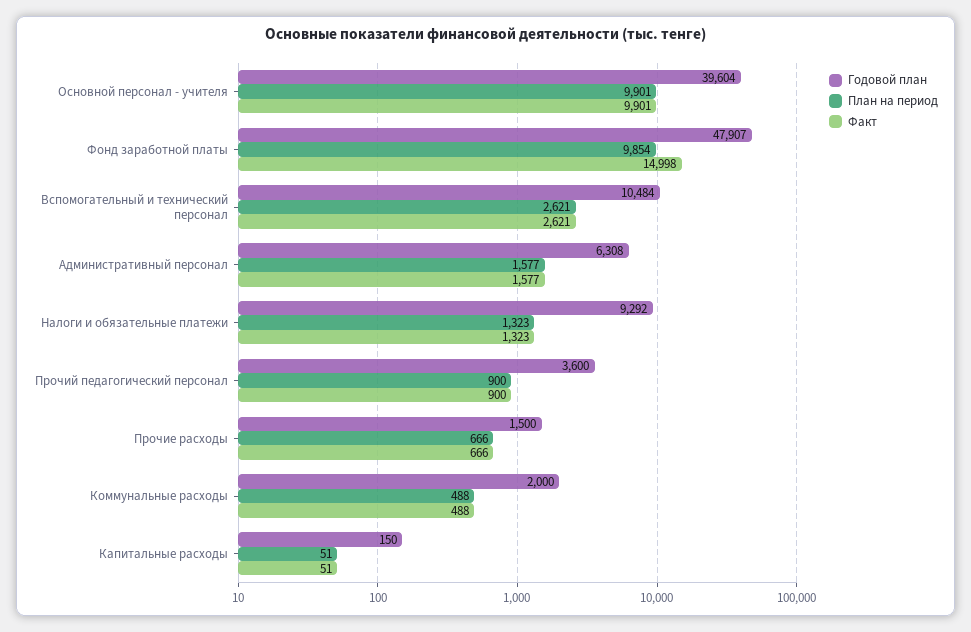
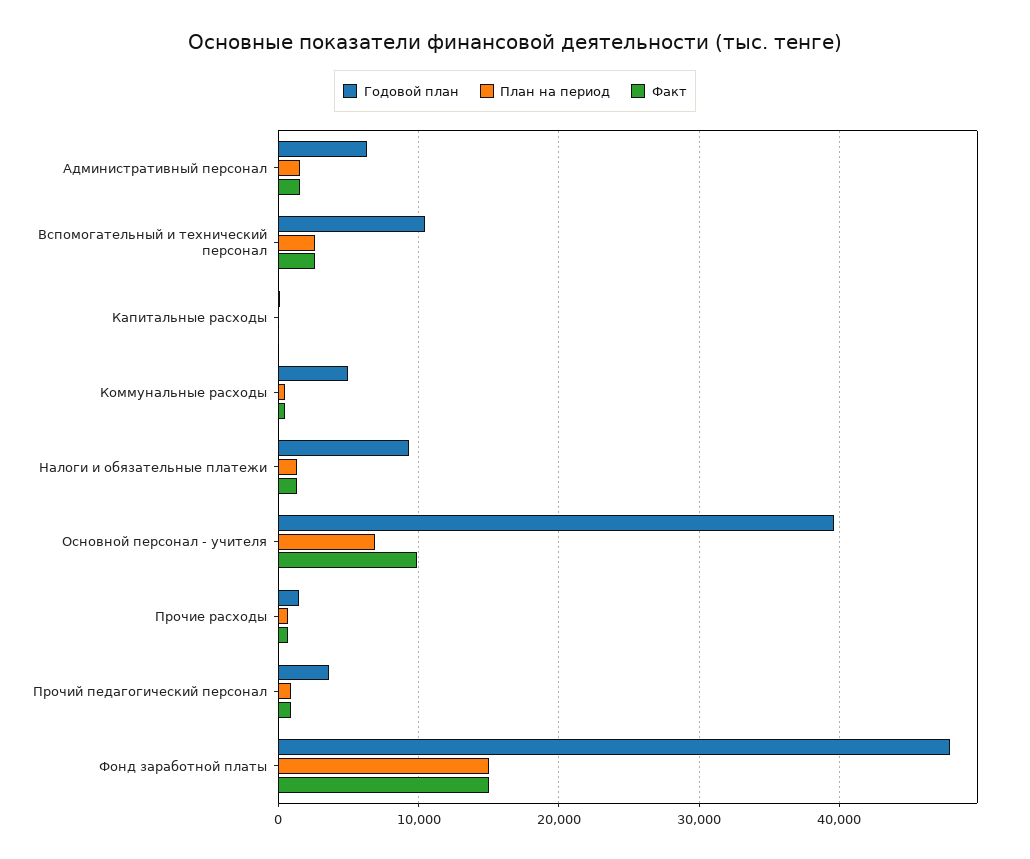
План на период, Основной персонал - учителя: 9901 -> 7000
План на период, Фонд заработной платы: 9854 -> 15000
Годовой план, Коммунальные расходы: 2000 -> 5000

